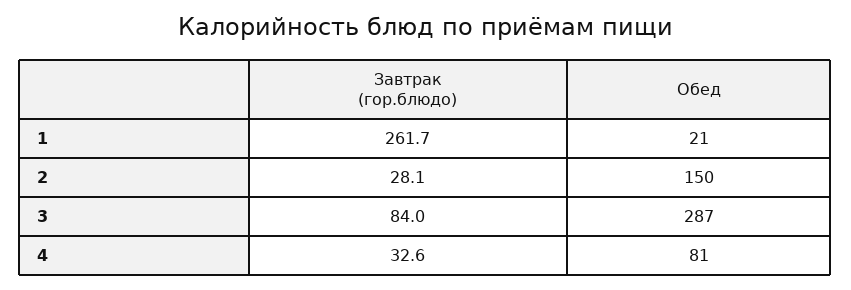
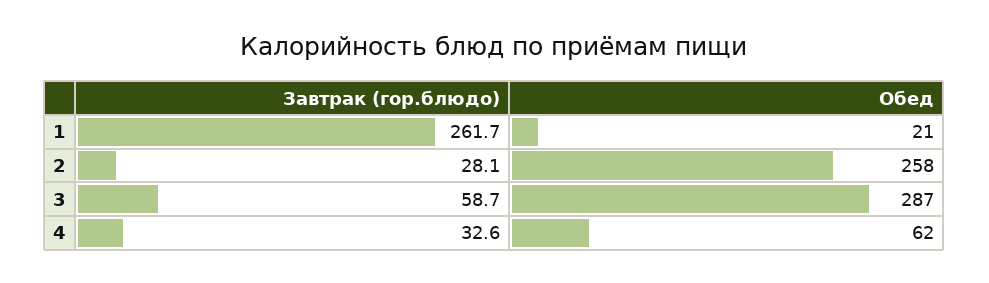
Обед, 2: 150 -> 258
Завтрак (гор.блюдо), 3: 84 -> 58.7
Обед, 4: 81 -> 62

